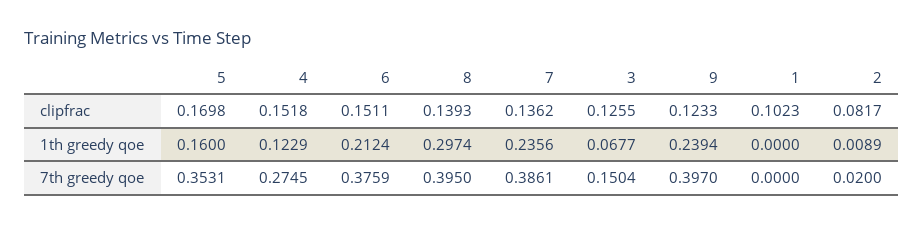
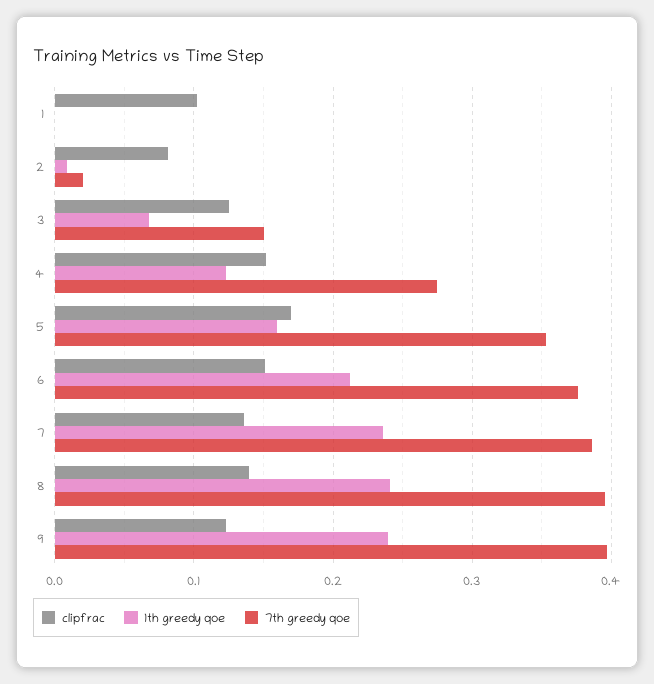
1th greedy qoe, 8: 0.2974 -> 0.24

